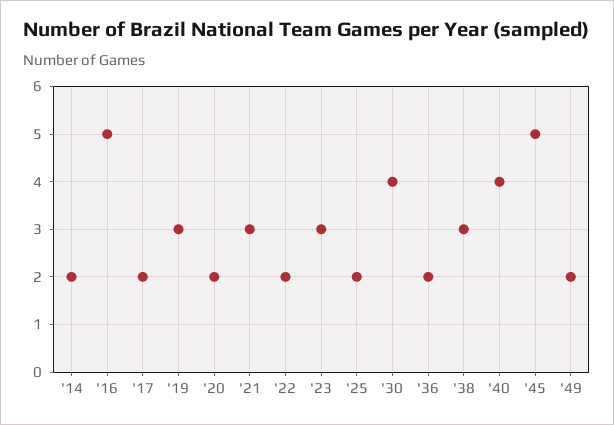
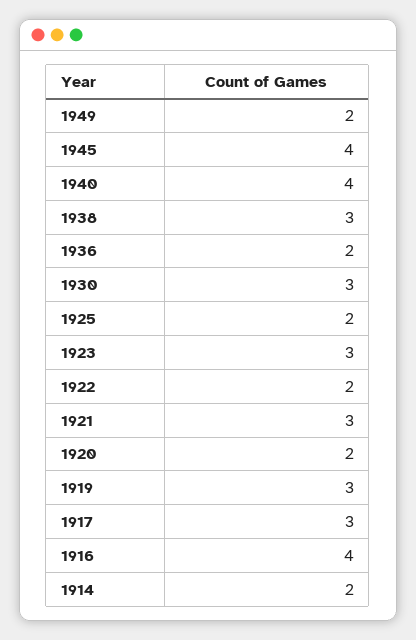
'16: 5 -> 4
'17: 2 -> 3
'30: 4 -> 3
'45: 5 -> 4

